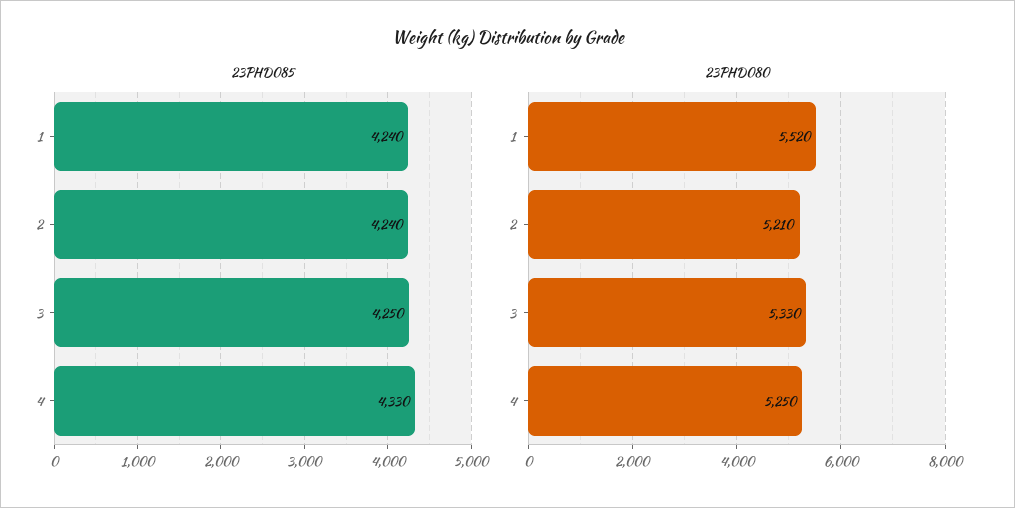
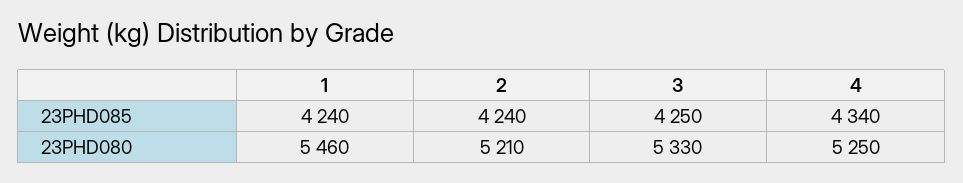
23PHD085, 4: 4330 -> 4340
23PHD080, 1: 5520 -> 5460

